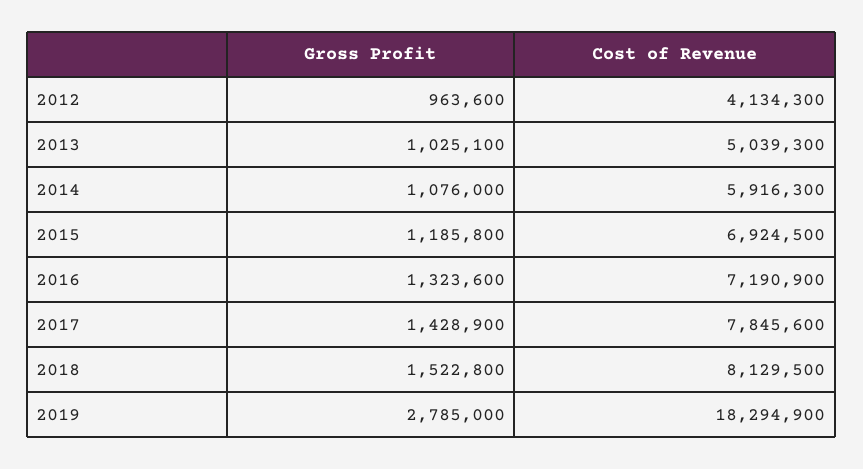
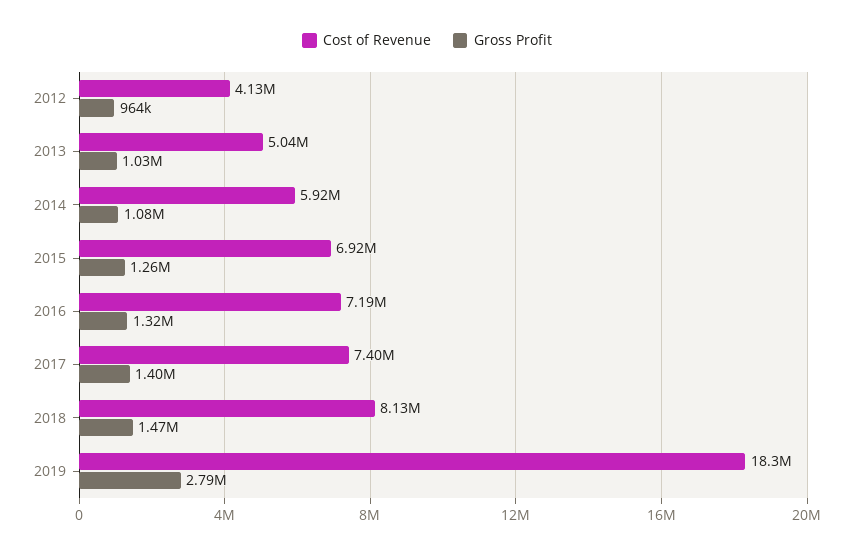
Gross Profit, 2015: 1185800 -> 1260000
Gross Profit, 2017: 1428900 -> 1400000
Cost of Revenue, 2017: 7845600 -> 7400000
Gross Profit, 2018: 1522800 -> 1470000

